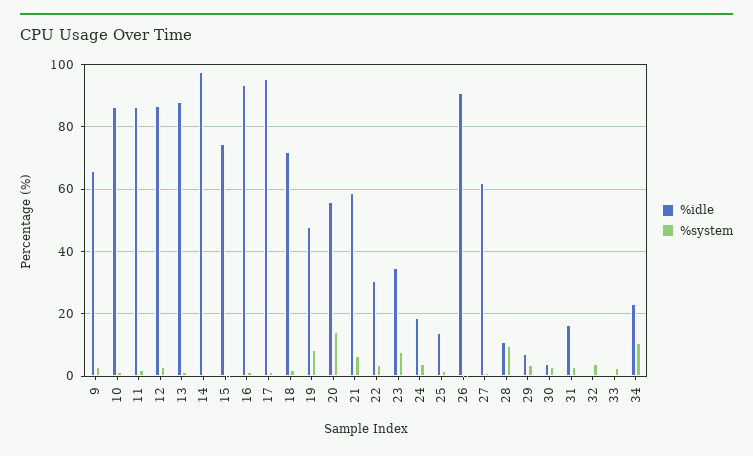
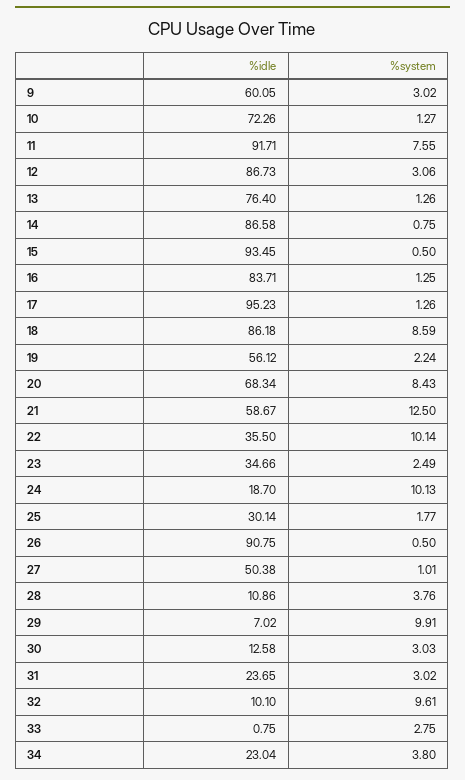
%idle, 9: 66 -> 60.05
%idle, 10: 86 -> 72.26
%idle, 11: 86 -> 91.71
%system, 11: 2 -> 7.55
%idle, 13: 88 -> 76.4
%idle, 14: 98 -> 86.58
%idle, 15: 74 -> 93.45
%idle, 16: 94 -> 83.71
%idle, 18: 72 -> 86.18
%system, 18: 2 -> 8.59
%idle, 19: 48 -> 56.12
%system, 19: 8 -> 2.24
%idle, 20: 56 -> 68.34
%system, 20: 14 -> 8.43
%system, 21: 6 -> 12.5
%idle, 22: 30 -> 35.5
%system, 22: 4 -> 10.14
%system, 23: 8 -> 2.49
%system, 24: 4 -> 10.13
%idle, 25: 14 -> 30.14
%idle, 27: 62 -> 50.38
%system, 28: 10 -> 3.76
%system, 29: 4 -> 9.91
%idle, 30: 4 -> 12.58
%idle, 31: 16 -> 23.65
%idle, 32: 0 -> 10.1
%system, 32: 4 -> 9.61
%system, 34: 10 -> 3.8

